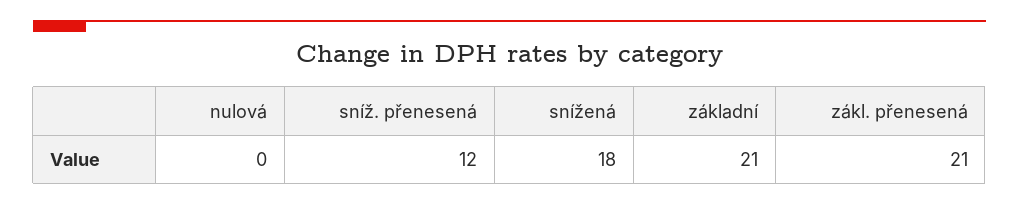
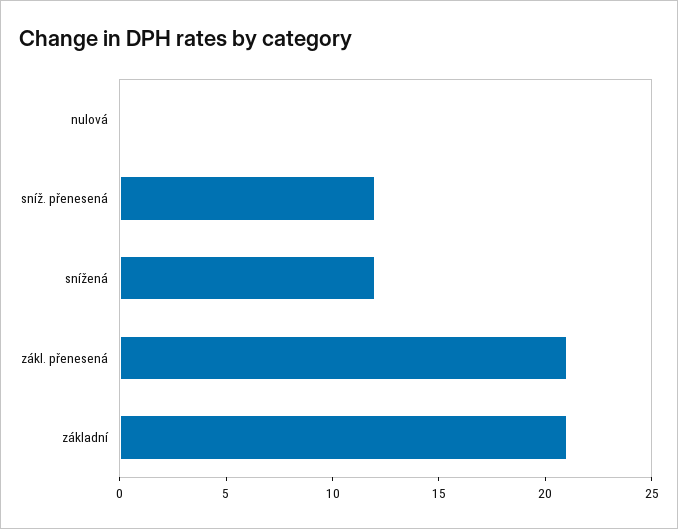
snížená: 18 -> 12

